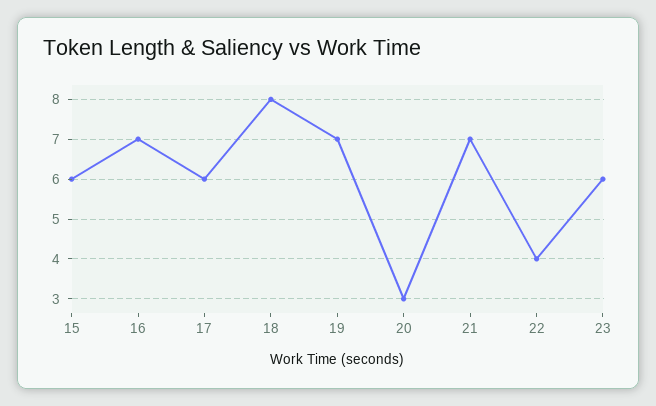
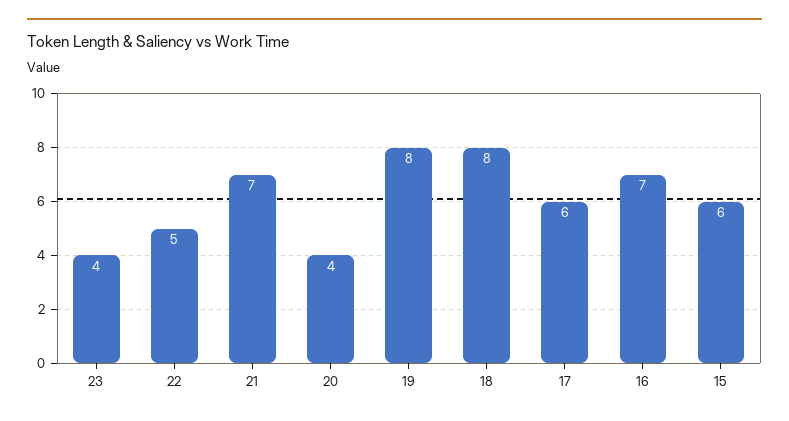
19: 7 -> 8
20: 3 -> 4
22: 4 -> 5
23: 6 -> 4

